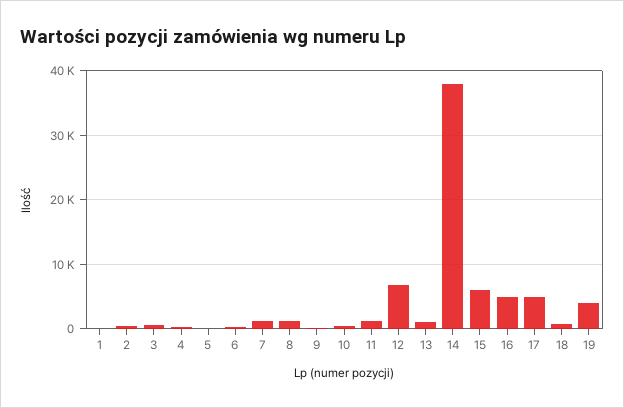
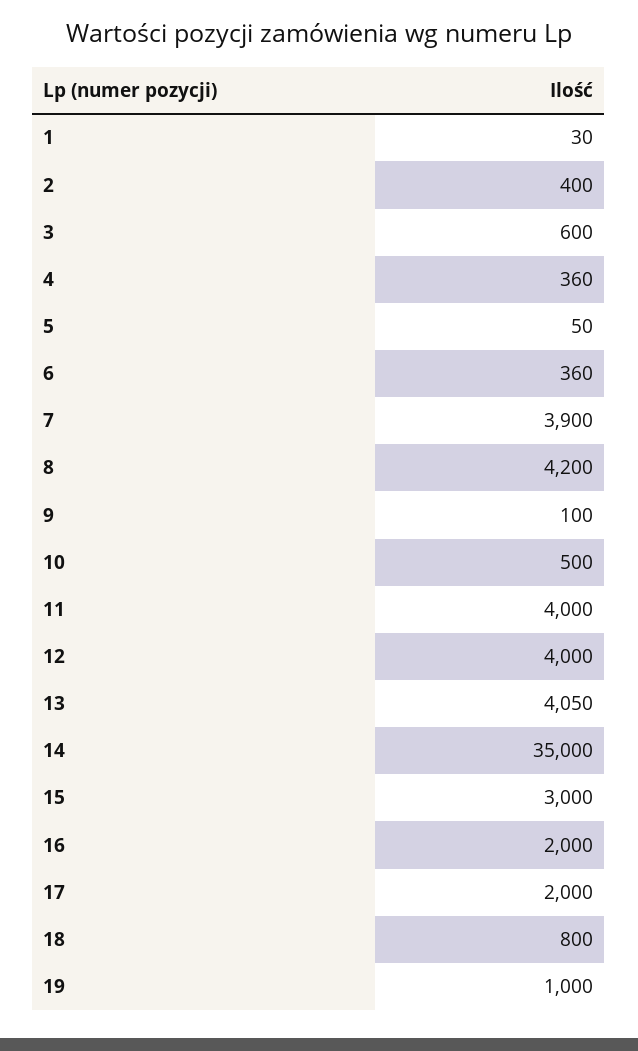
7: 1000 -> 3900
8: 1000 -> 4200
11: 1000 -> 4000
12: 7000 -> 4000
13: 1000 -> 4050
14: 38000 -> 35000
15: 6000 -> 3000
16: 5000 -> 2000
17: 5000 -> 2000
19: 4000 -> 1000

